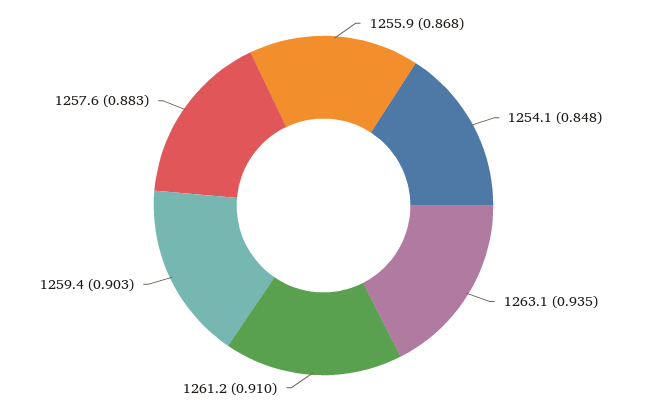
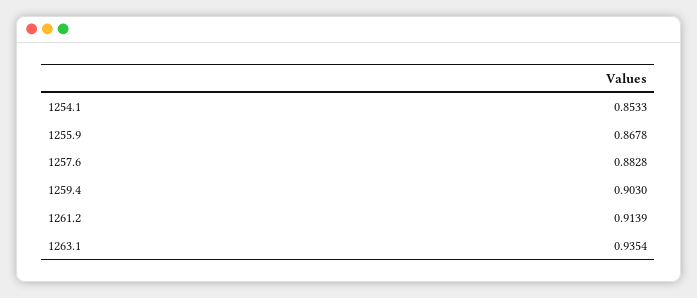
1254.1: 0.848 -> 0.8533
1261.2: 0.91 -> 0.9139

